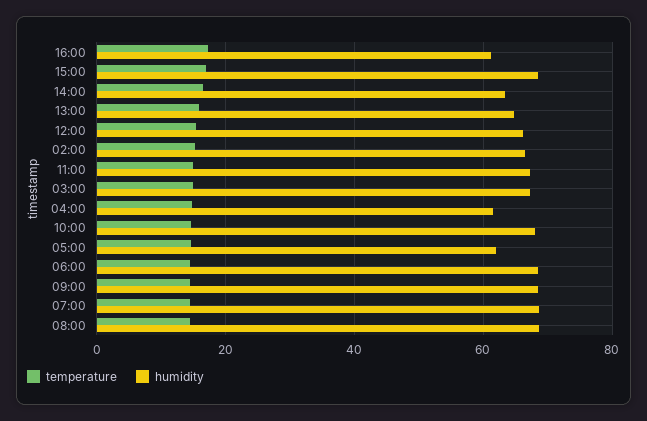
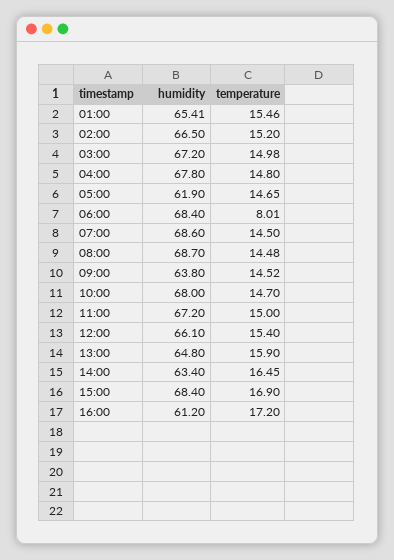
humidity, 04:00: 62 -> 67.8
temperature, 06:00: 14 -> 8.01
humidity, 09:00: 68 -> 63.8
humidity, 01:00: none -> 65.41
temperature, 01:00: none -> 15.46

